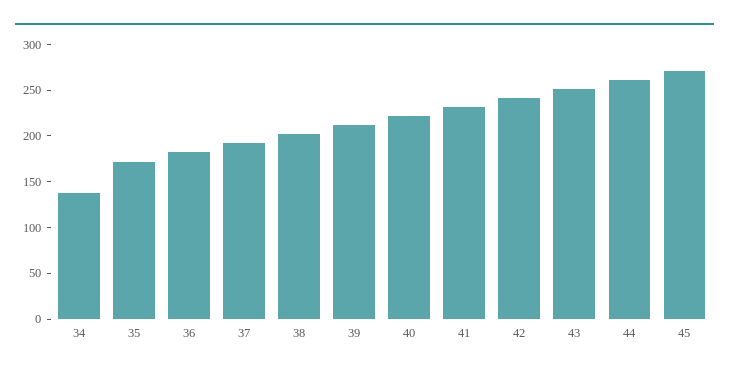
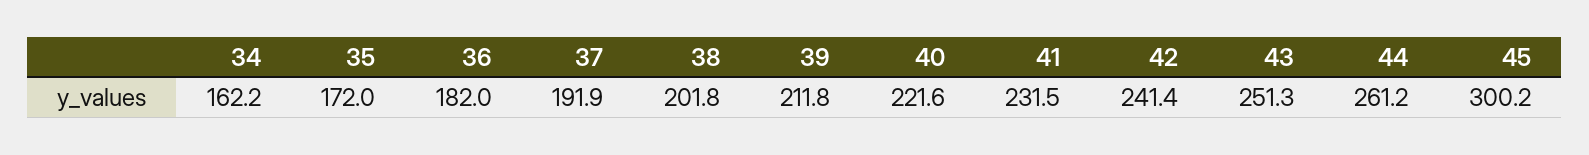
34: 140 -> 162.2
45: 270 -> 300.2

